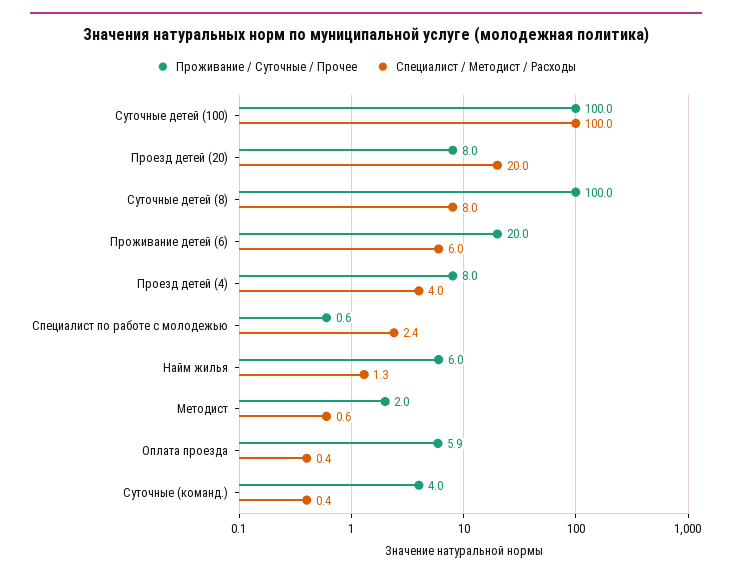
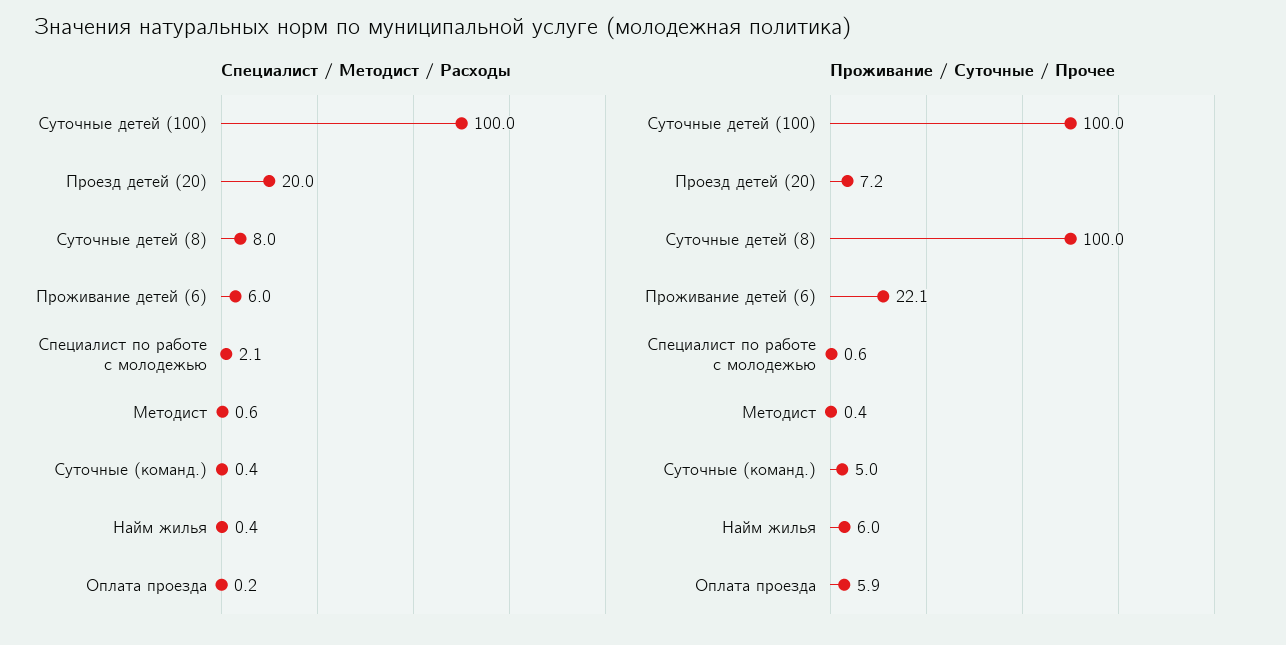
Проживание / Суточные / Прочее, Проезд детей (20): 8 -> 7.2
Проживание / Суточные / Прочее, Проживание детей (6): 20 -> 22.1
Проживание / Суточные / Прочее, Проезд детей (4): 8 -> none
Специалист / Методист / Расходы, Проезд детей (4): 4 -> none
Специалист / Методист / Расходы, Специалист по работе с молодежью: 2.4 -> 2.1
Специалист / Методист / Расходы, Найм жилья: 1.3 -> 0.4
Проживание / Суточные / Прочее, Методист: 2 -> 0.4
Специалист / Методист / Расходы, Оплата проезда: 0.4 -> 0.2
Проживание / Суточные / Прочее, Суточные (команд.): 4 -> 5

